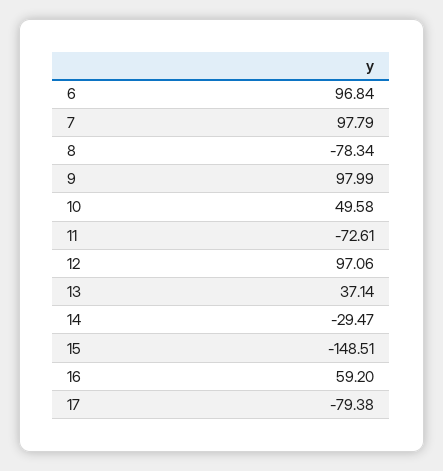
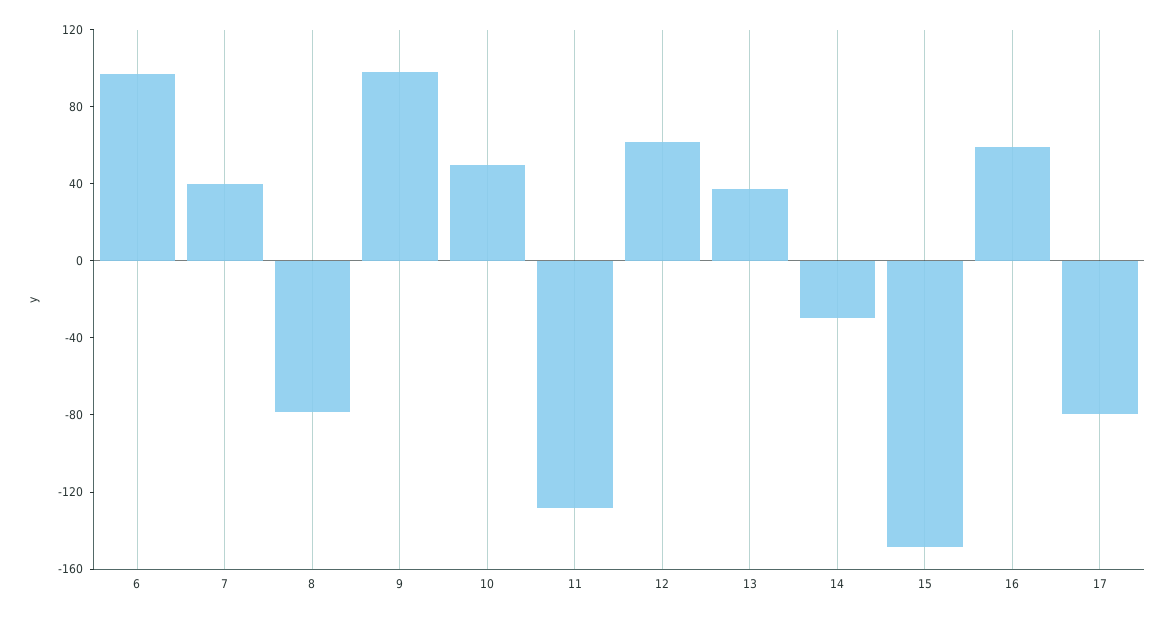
7: 97.79 -> 40
11: -72.61 -> -130
12: 97.06 -> 60

